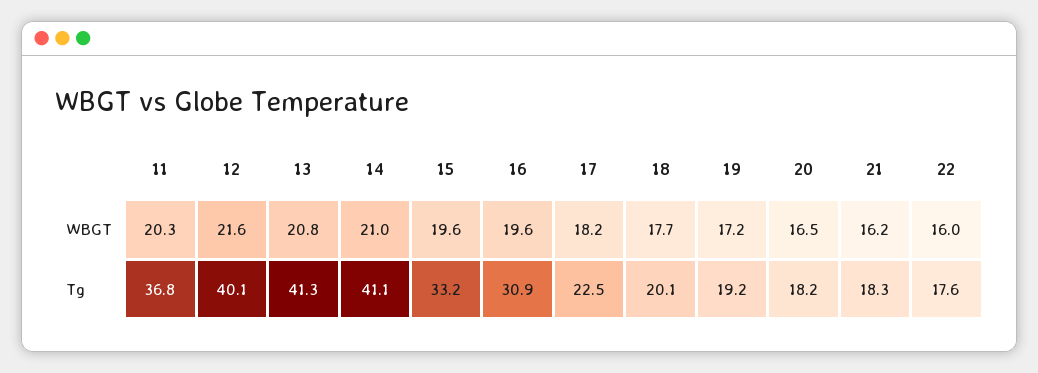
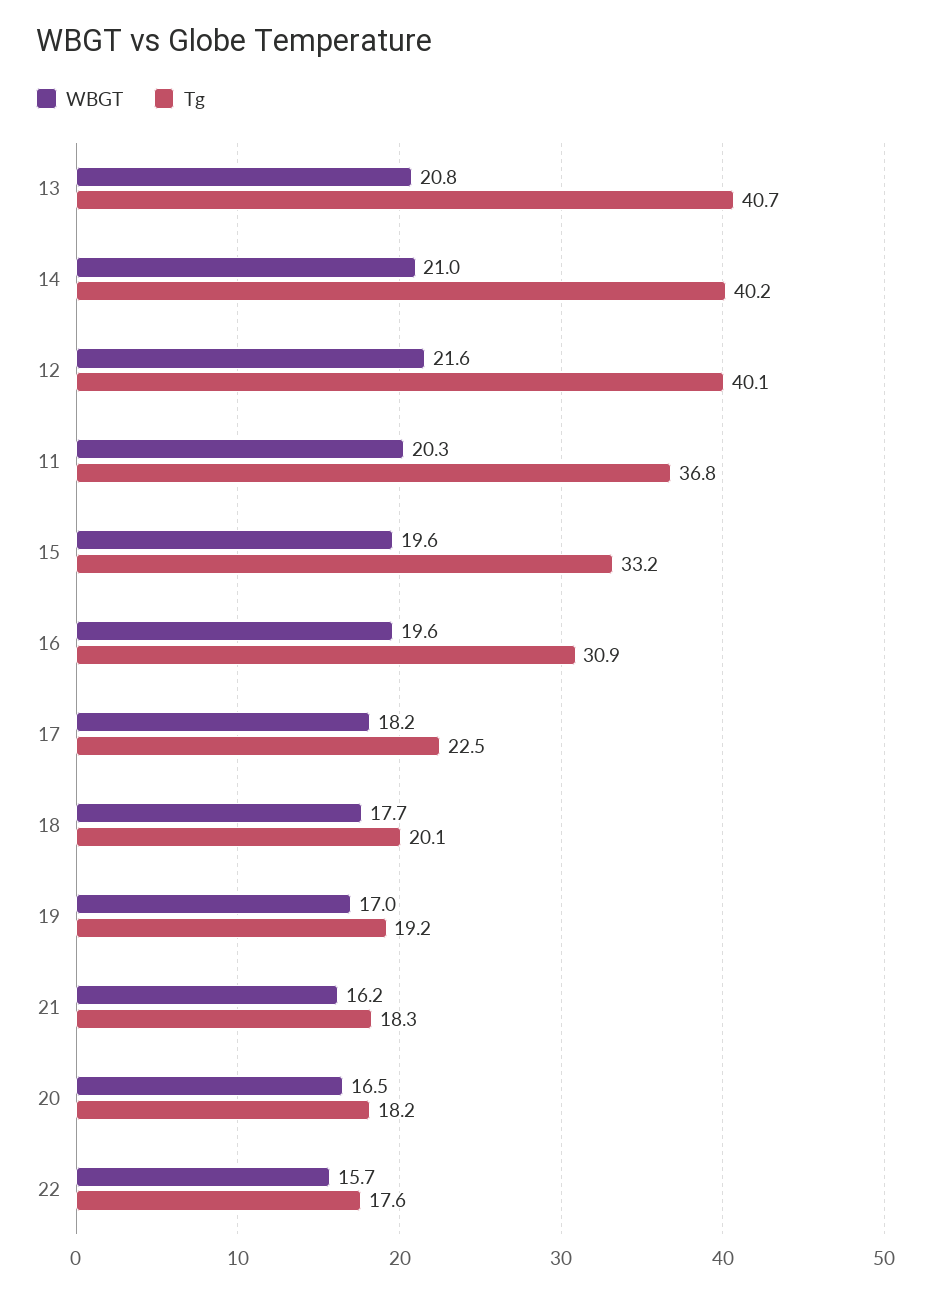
WBGT, 19: 17.2 -> 17
WBGT, 22: 16 -> 15.7
Tg, 13: 41.3 -> 40.7
Tg, 14: 41.1 -> 40.2

